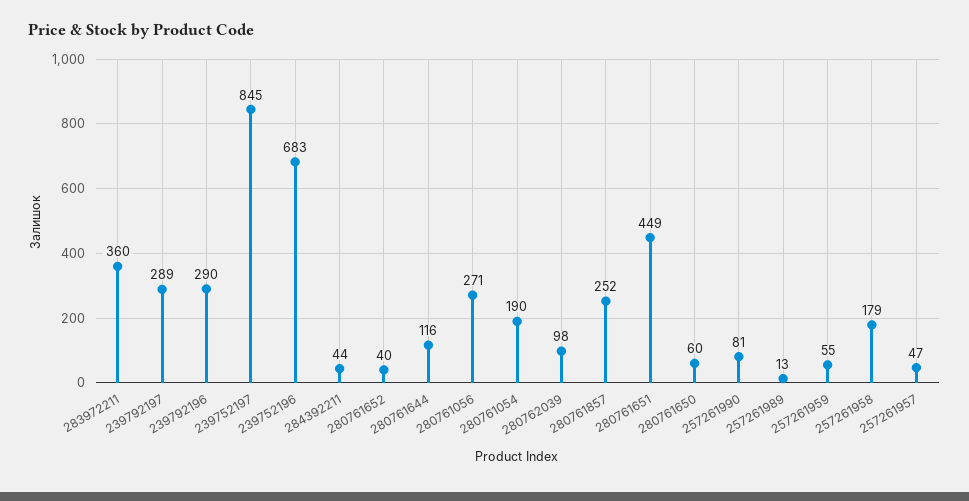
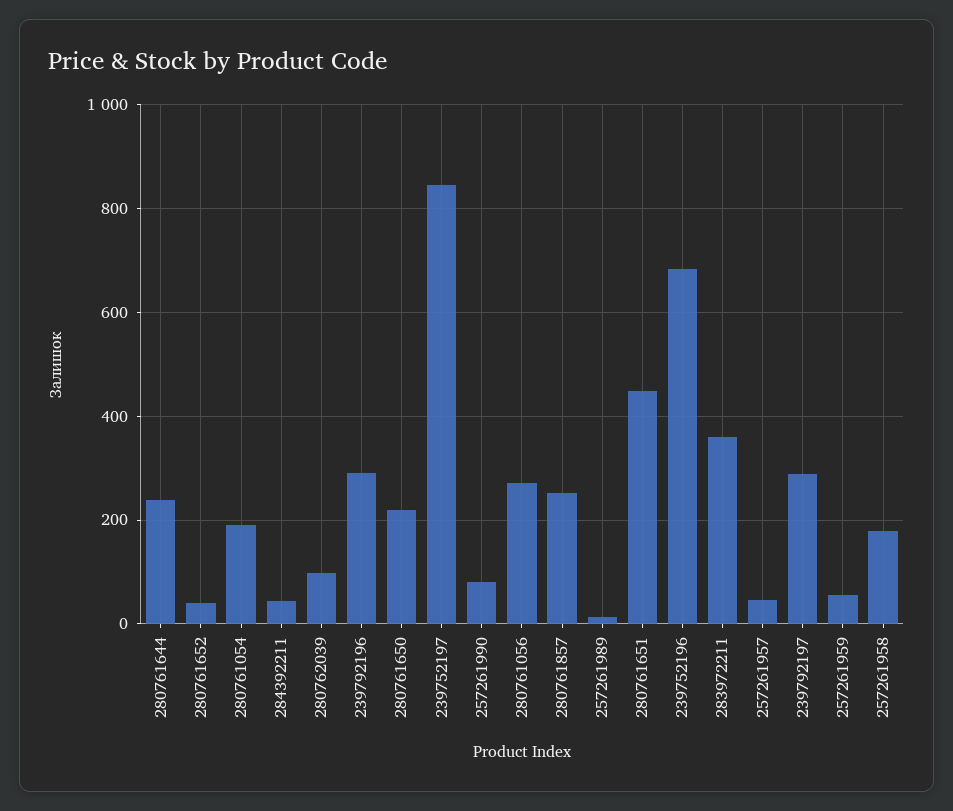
280761644: 116 -> 240
280761650: 60 -> 220

